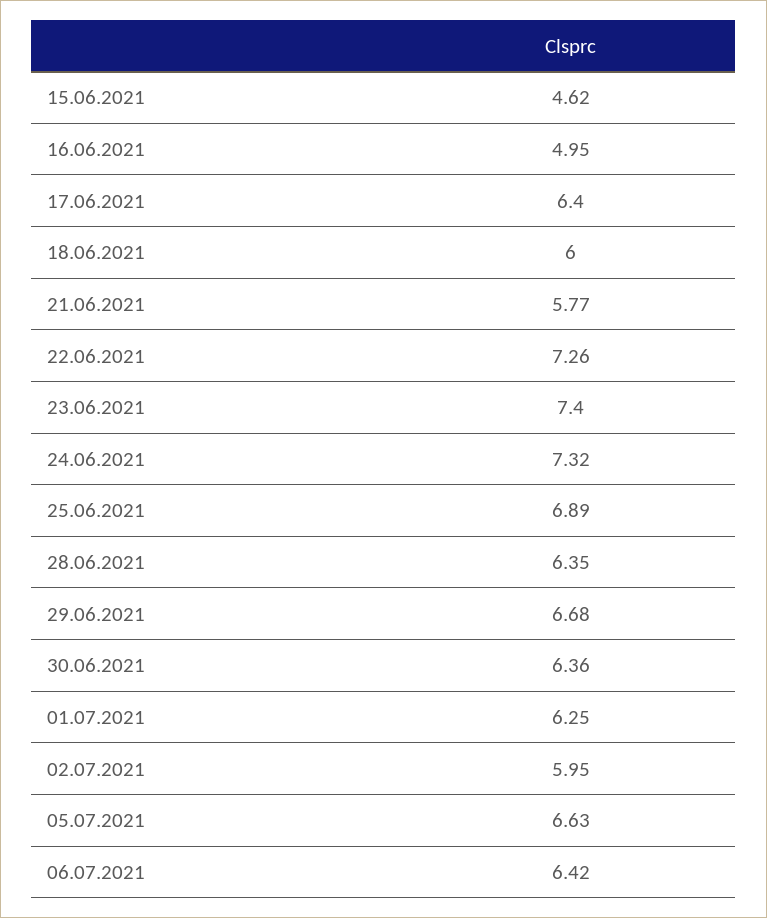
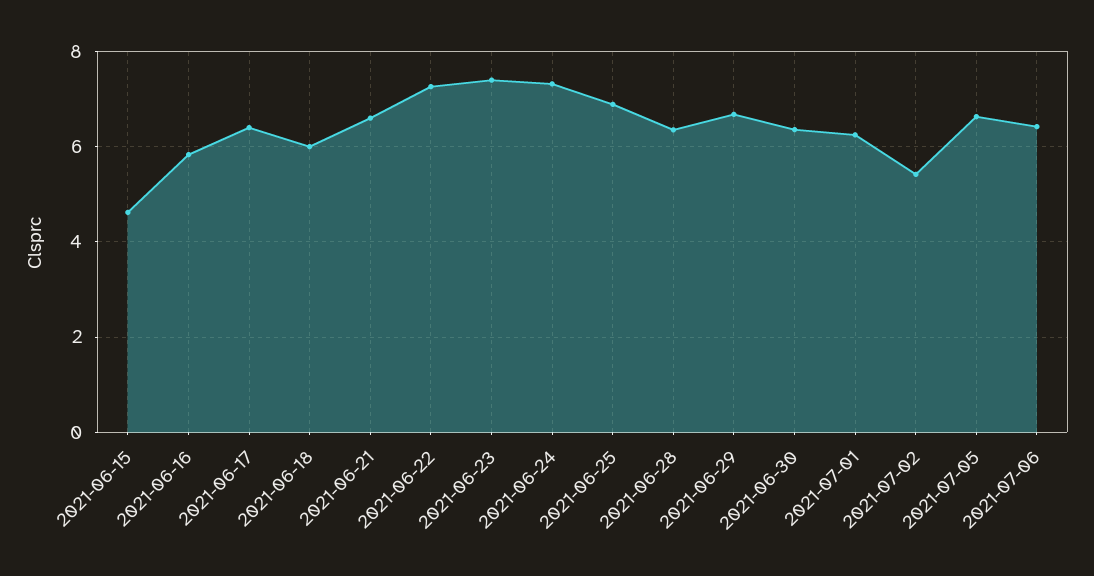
16.06.2021: 4.95 -> 5.8
21.06.2021: 5.77 -> 6.6
02.07.2021: 5.95 -> 5.4

